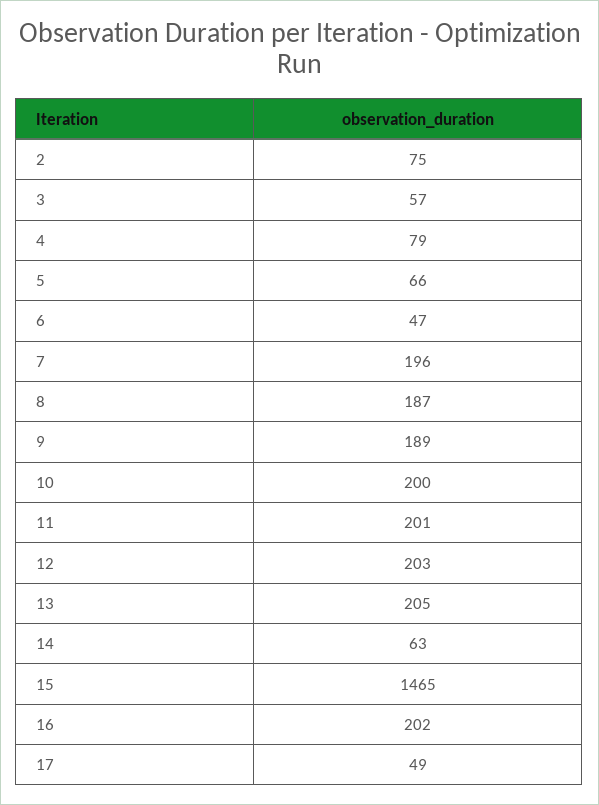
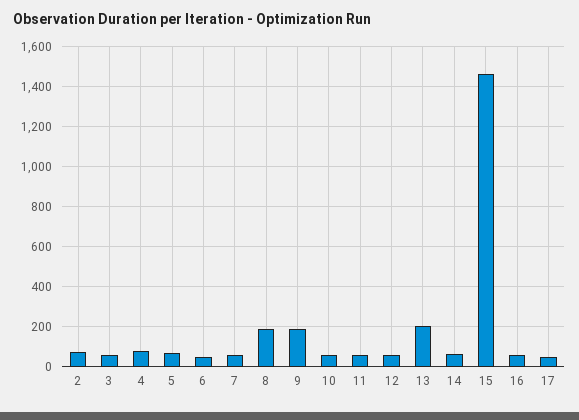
7: 196 -> 50
10: 200 -> 50
11: 201 -> 50
12: 203 -> 50
16: 202 -> 50

